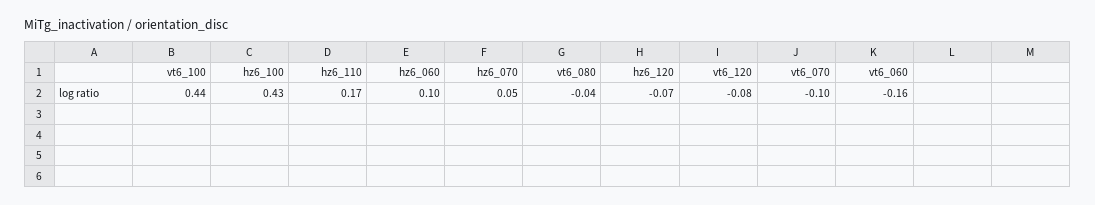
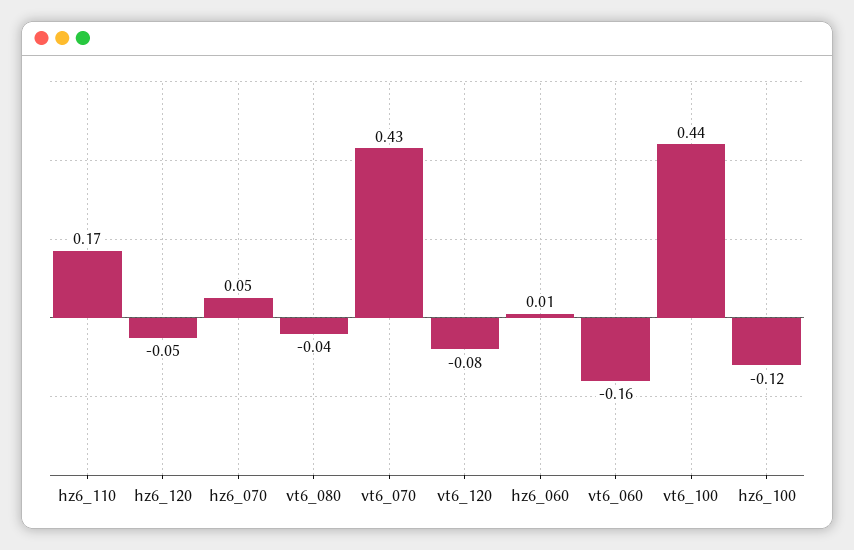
hz6_100: 0.43 -> -0.12
hz6_060: 0.1 -> 0.01
hz6_120: -0.07 -> -0.05
vt6_070: -0.1 -> 0.43

